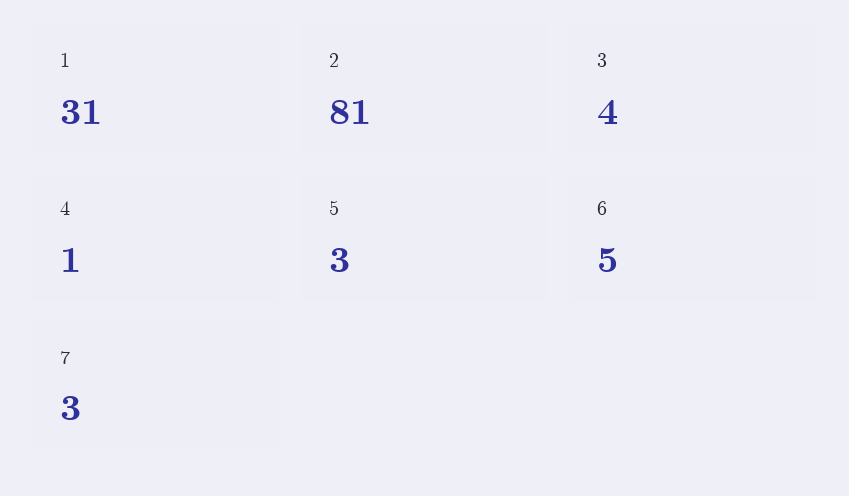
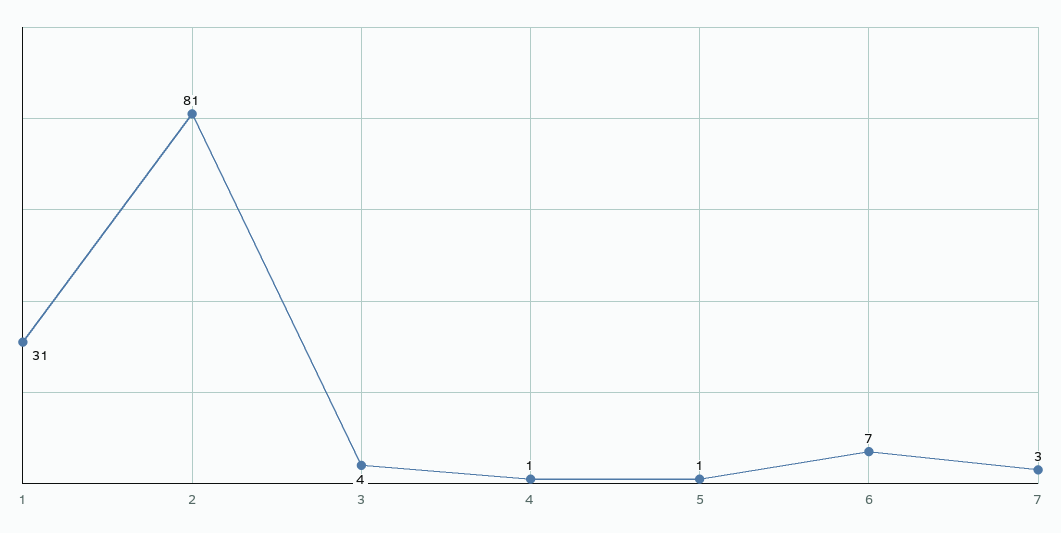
5: 3 -> 1
6: 5 -> 7

